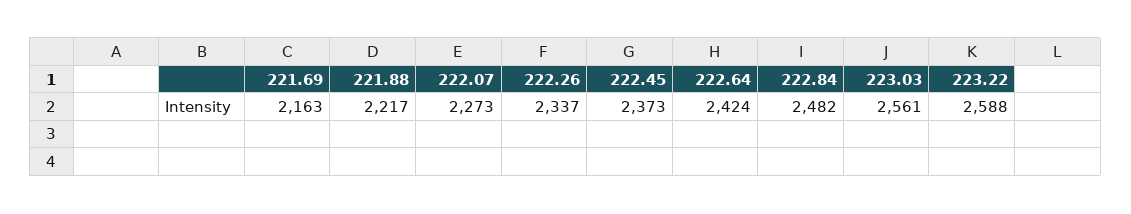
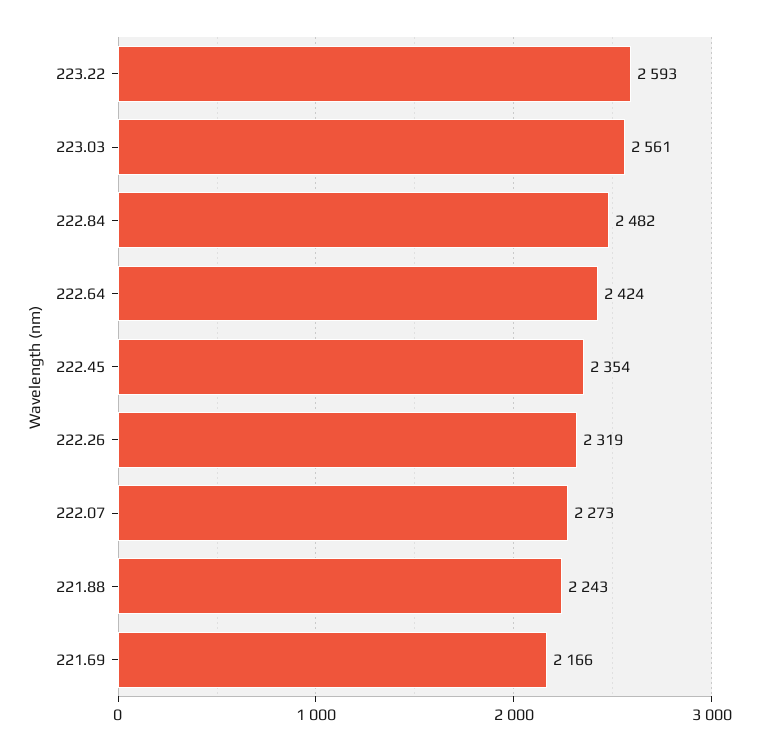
221.69: 2163 -> 2166
221.88: 2217 -> 2243
222.26: 2337 -> 2319
222.45: 2373 -> 2354
223.22: 2588 -> 2593

